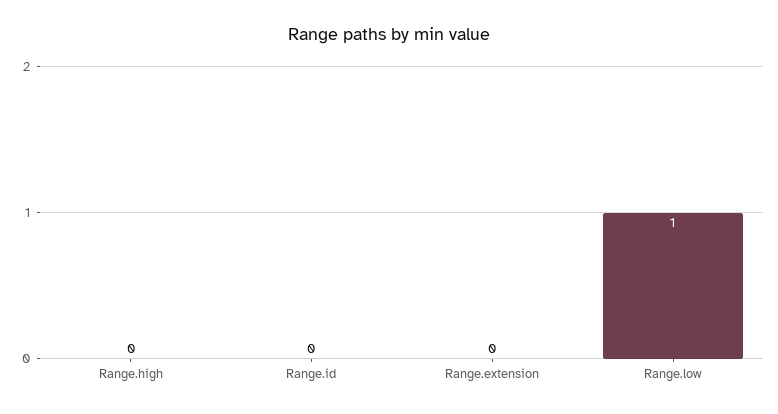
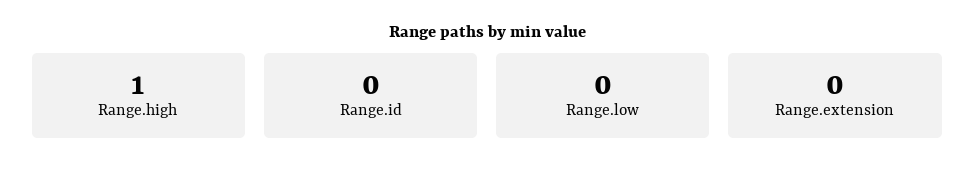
Range.high: 0 -> 1
Range.low: 1 -> 0

